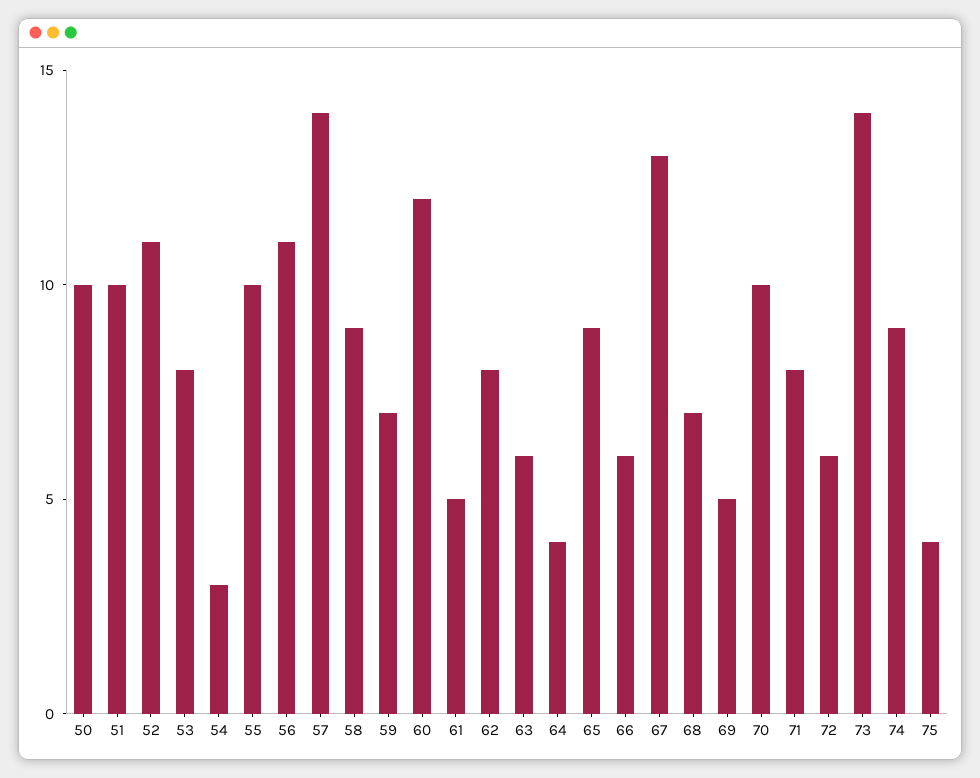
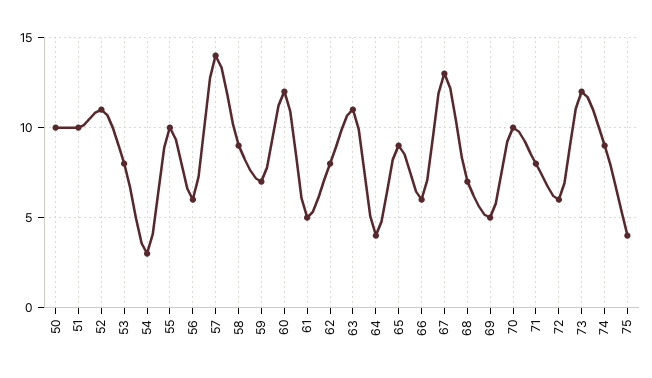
56: 11 -> 6
63: 6 -> 11
73: 14 -> 12

